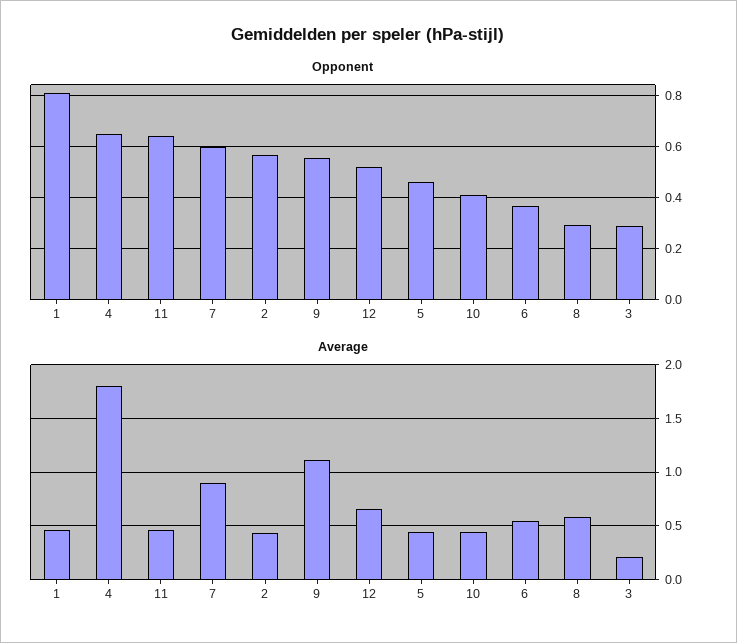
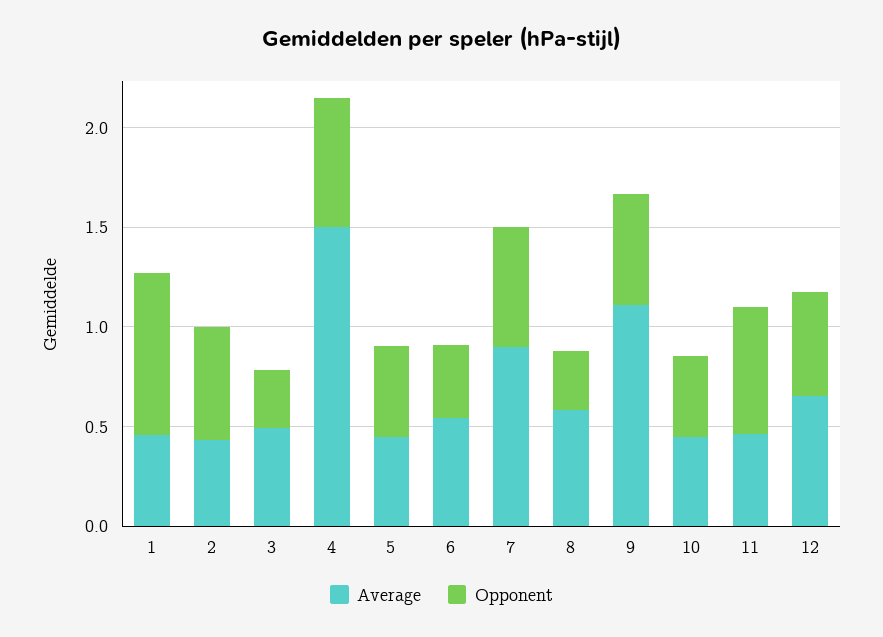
Average, 4: 1.8 -> 1.5
Average, 3: 0.2 -> 0.5

